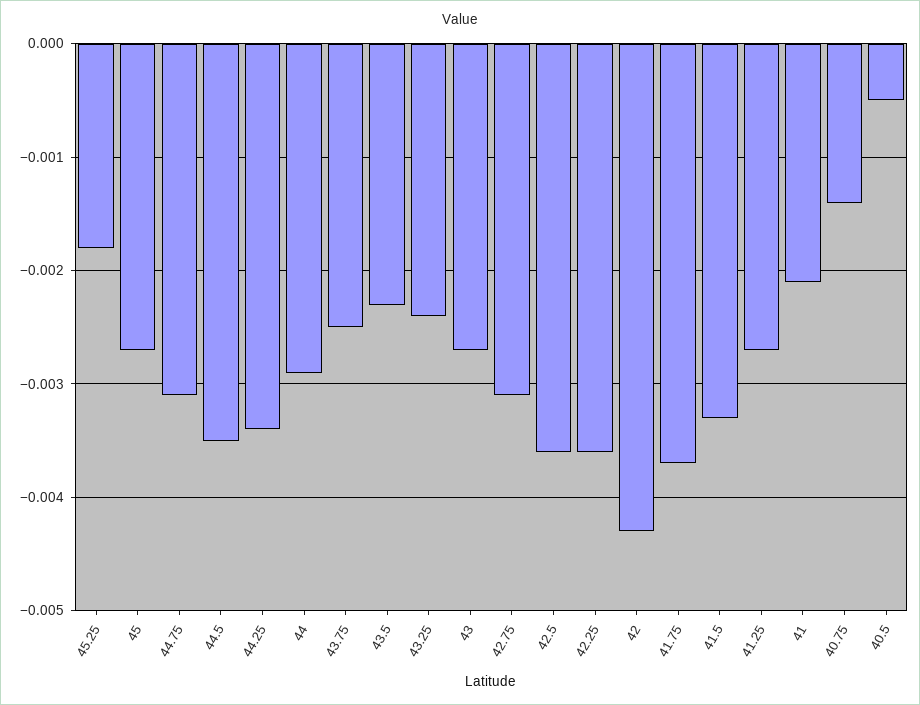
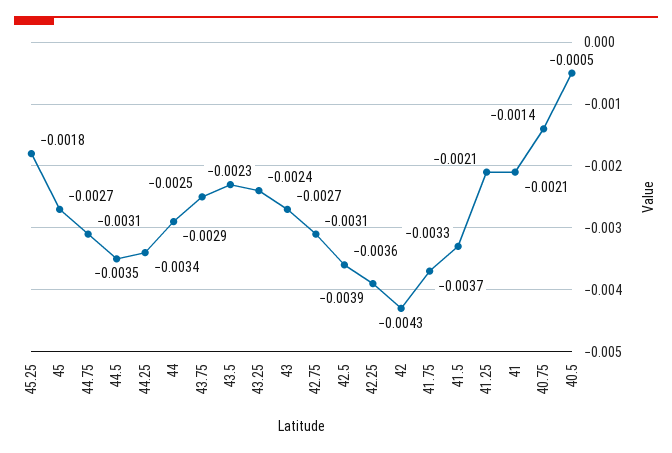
42.25: -0.0036 -> -0.0039
41.25: -0.0027 -> -0.0021

